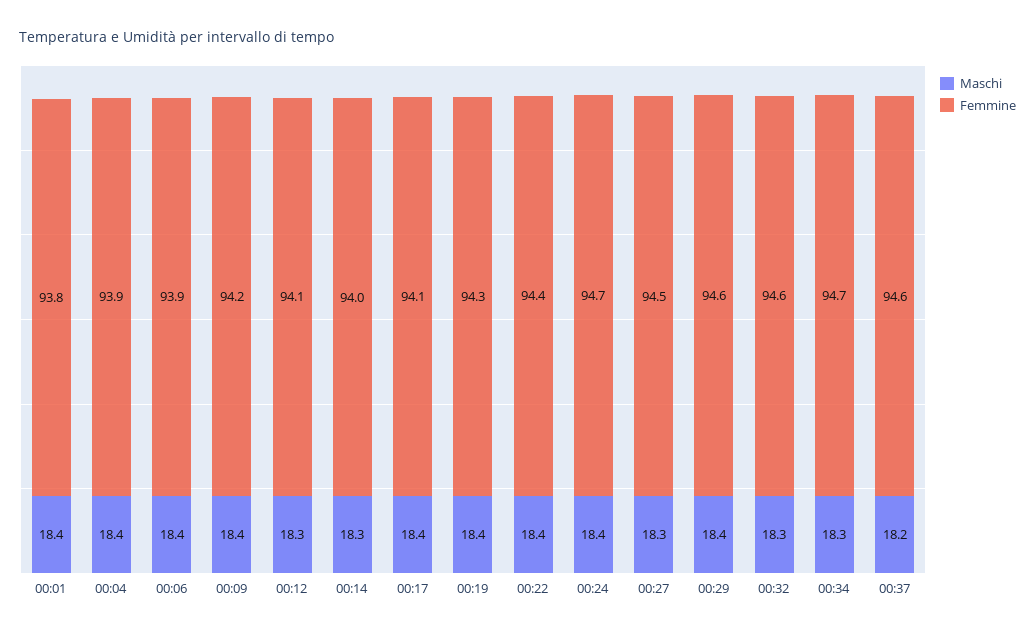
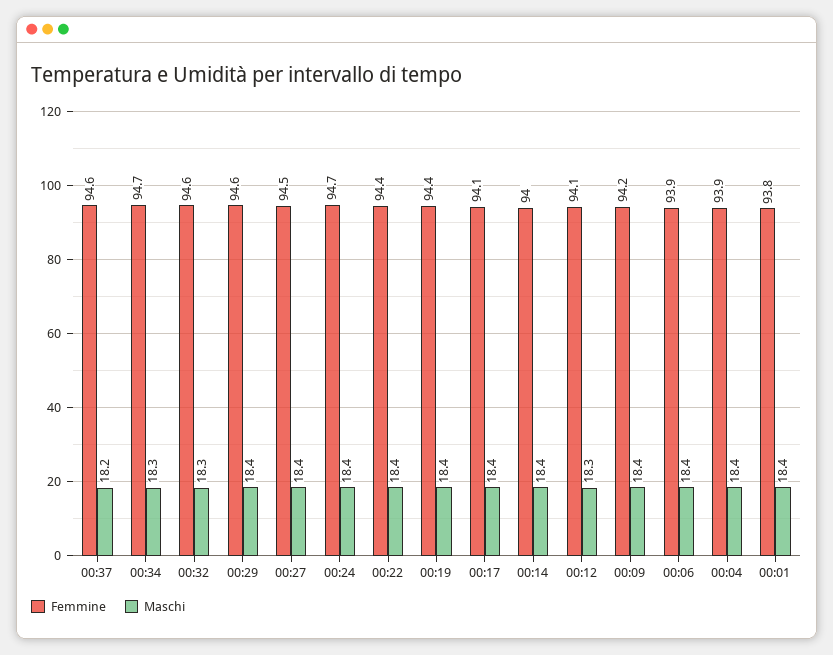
Maschi, 00:14: 18.3 -> 18.4
Femmine, 00:19: 94.3 -> 94.4
Maschi, 00:27: 18.3 -> 18.4

